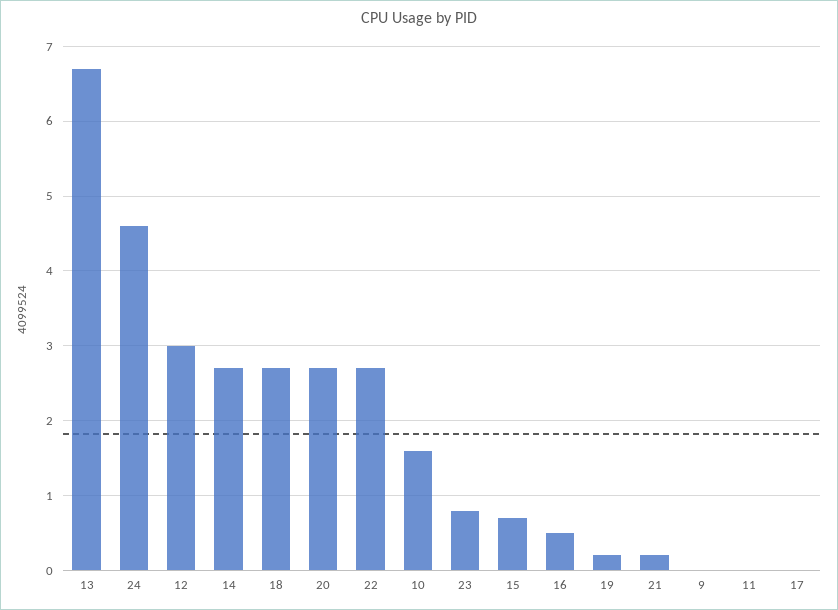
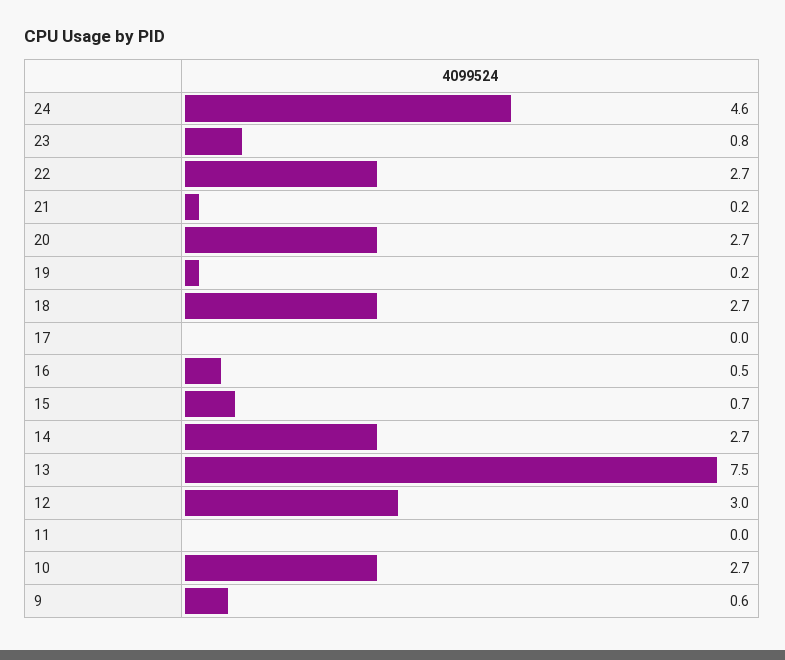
13: 6.7 -> 7.5
10: 1.6 -> 2.7
9: 0 -> 0.6

